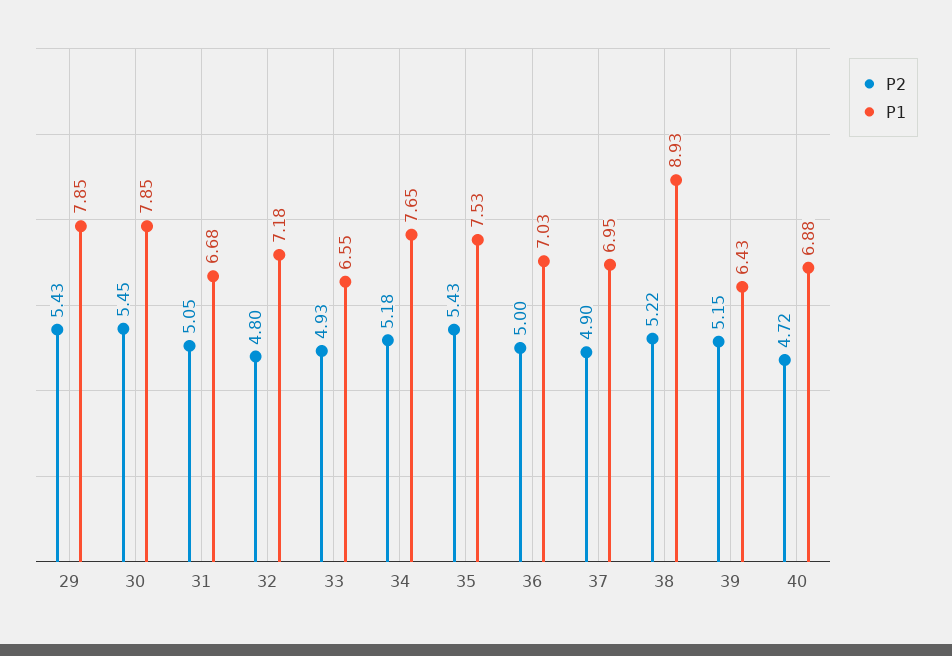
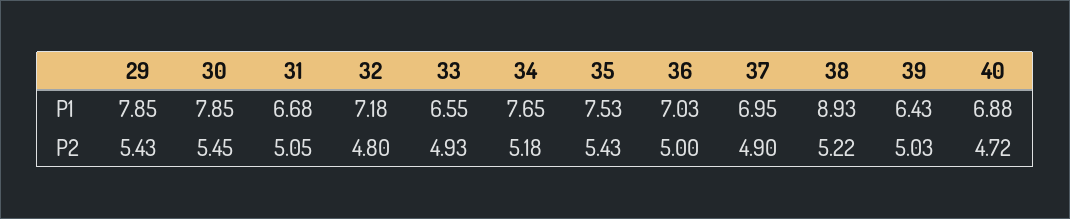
P2, 39: 5.15 -> 5.03

